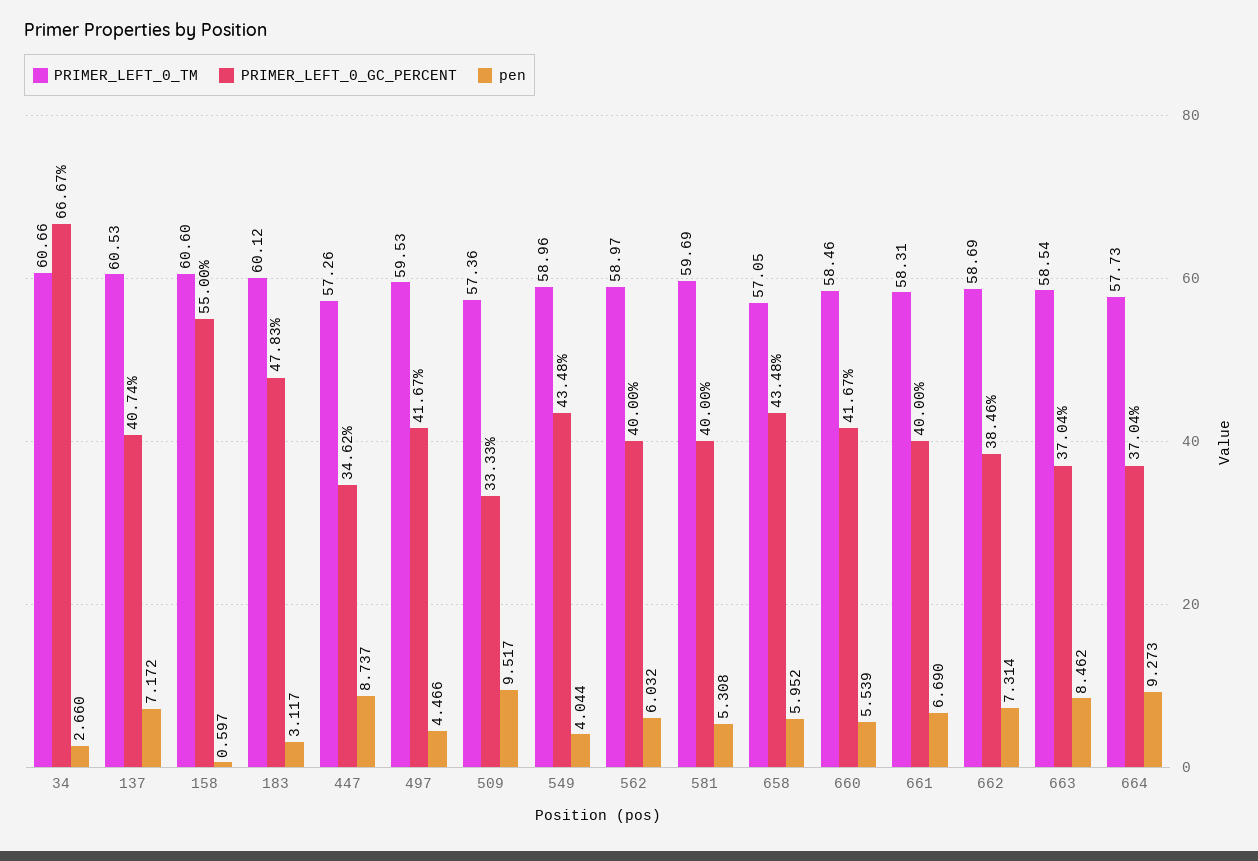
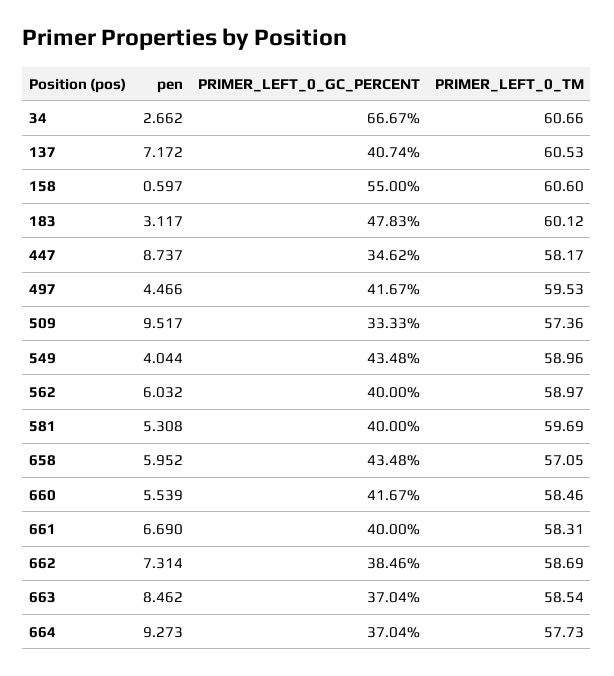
pen, 34: 2.66 -> 2.662
PRIMER_LEFT_0_TM, 447: 57.26 -> 58.17

